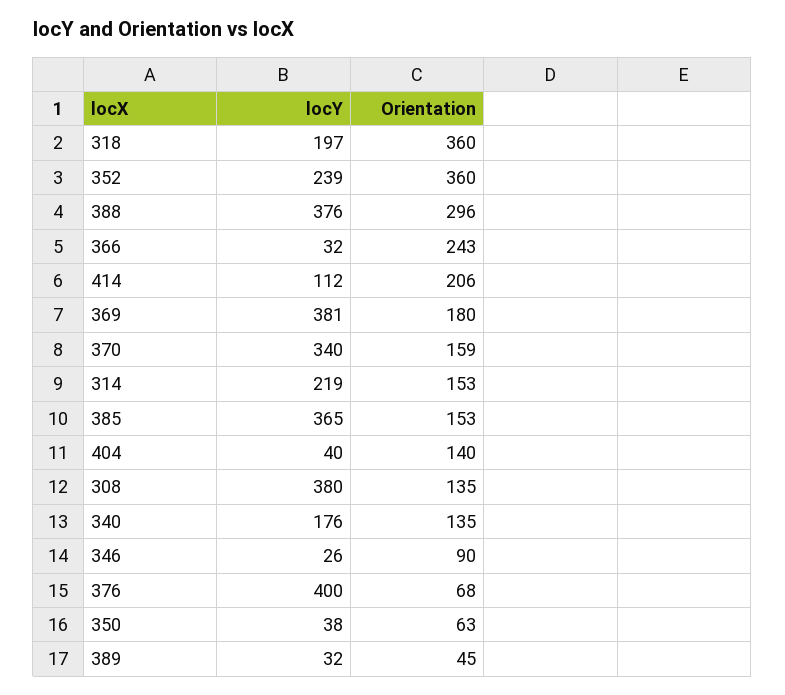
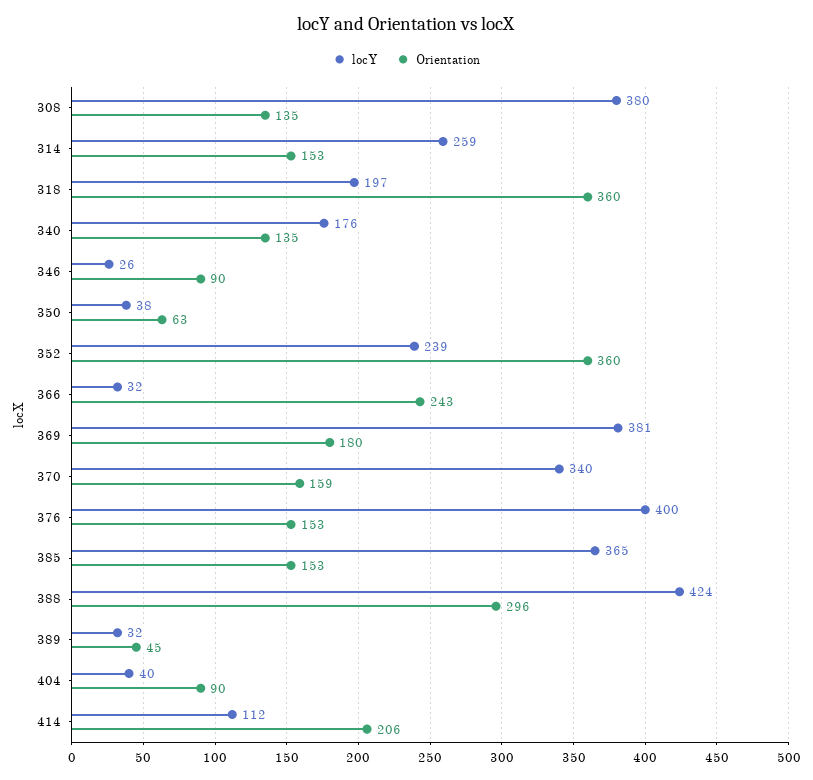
locY, 388: 376 -> 424
locY, 314: 219 -> 259
Orientation, 404: 140 -> 90
Orientation, 376: 68 -> 153

